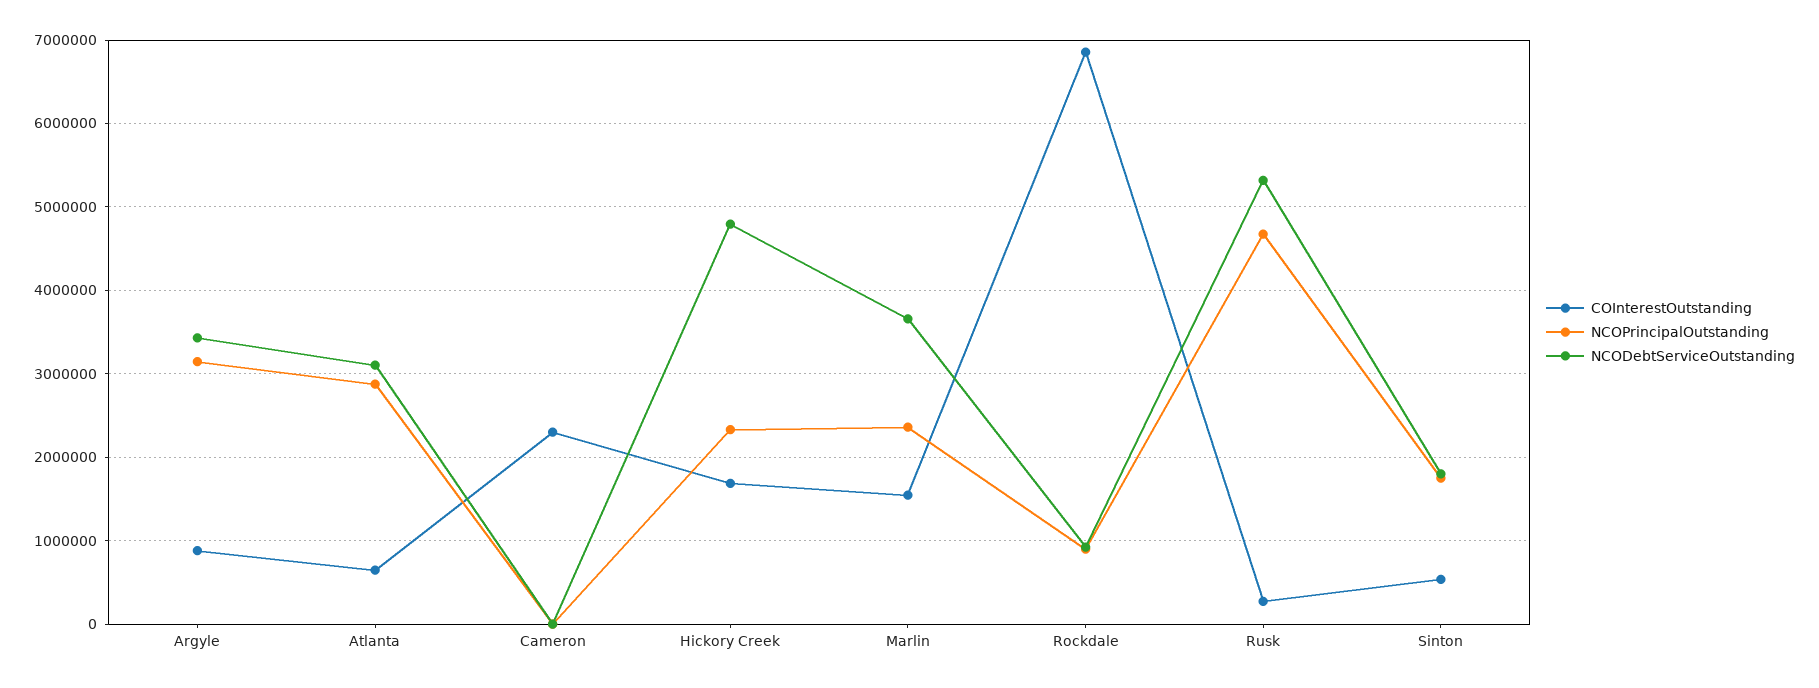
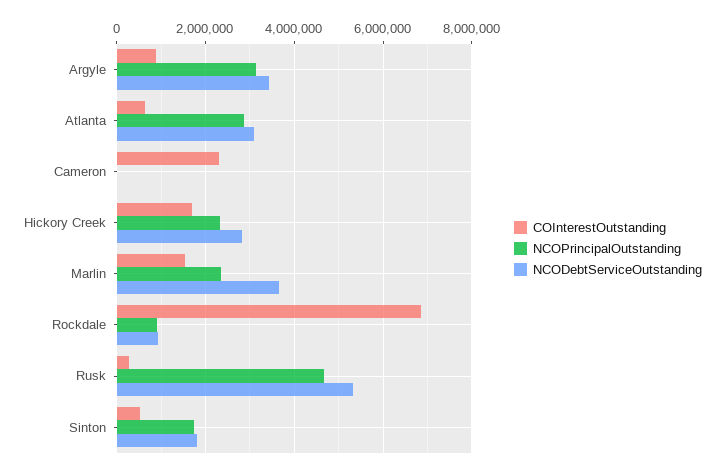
NCODebtServiceOutstanding, Hickory Creek: 4800000 -> 2800000

